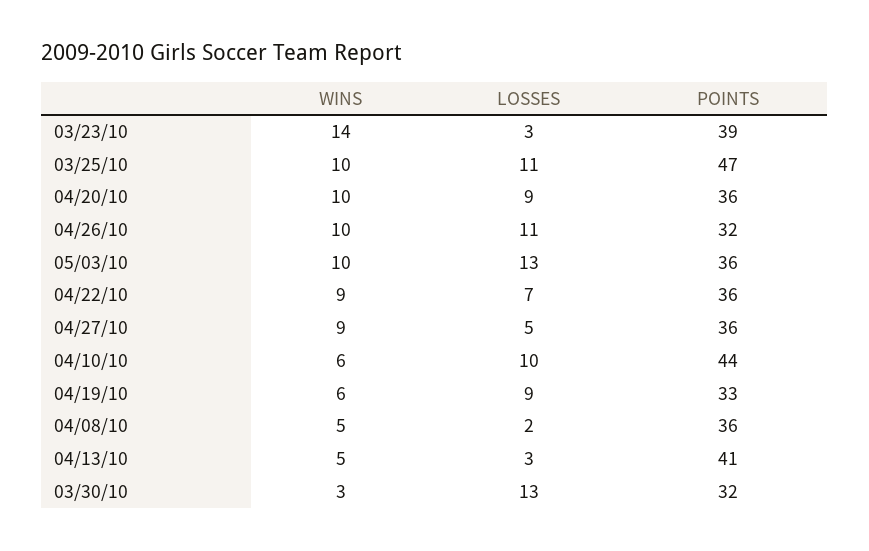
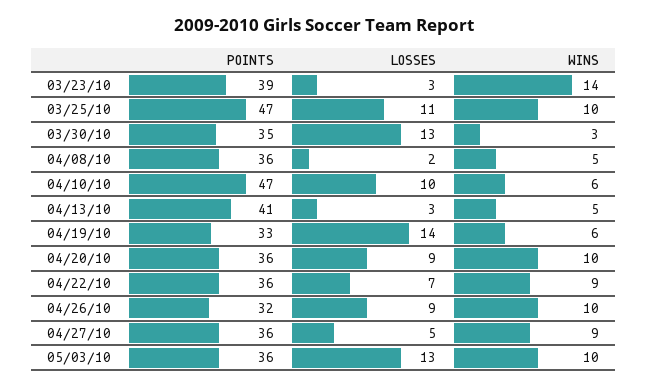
LOSSES, 04/26/10: 11 -> 9
POINTS, 04/10/10: 44 -> 47
LOSSES, 04/19/10: 9 -> 14
POINTS, 03/30/10: 32 -> 35

